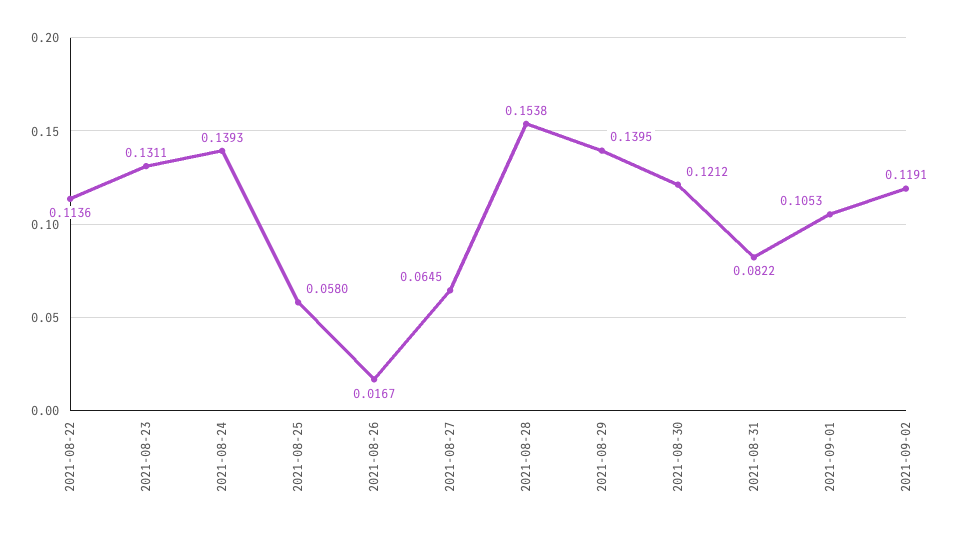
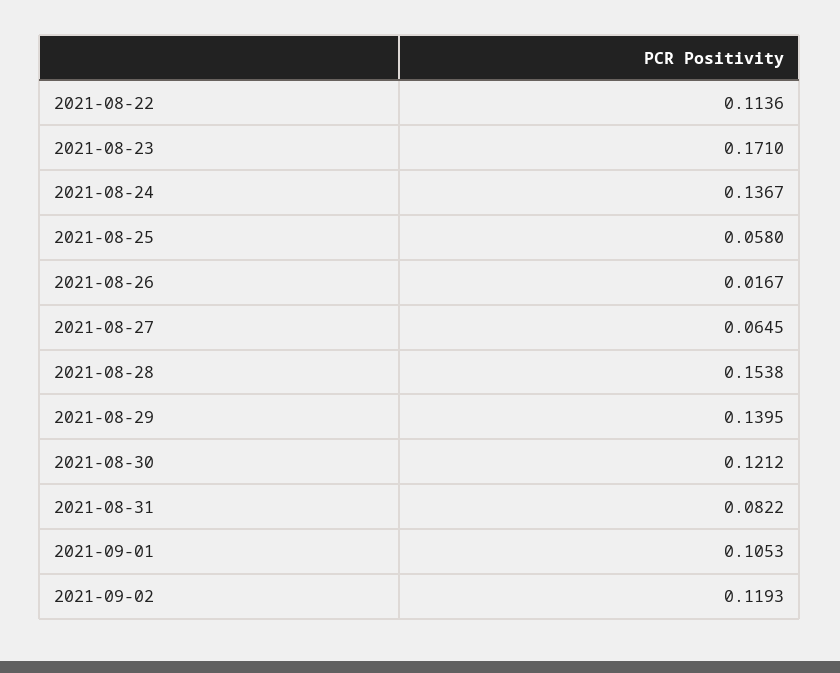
2021-08-23: 0.1311 -> 0.171
2021-08-24: 0.1393 -> 0.1367
2021-09-02: 0.1191 -> 0.1193

